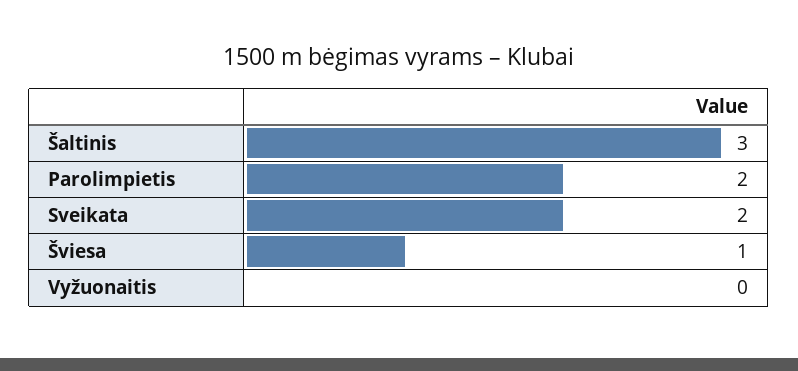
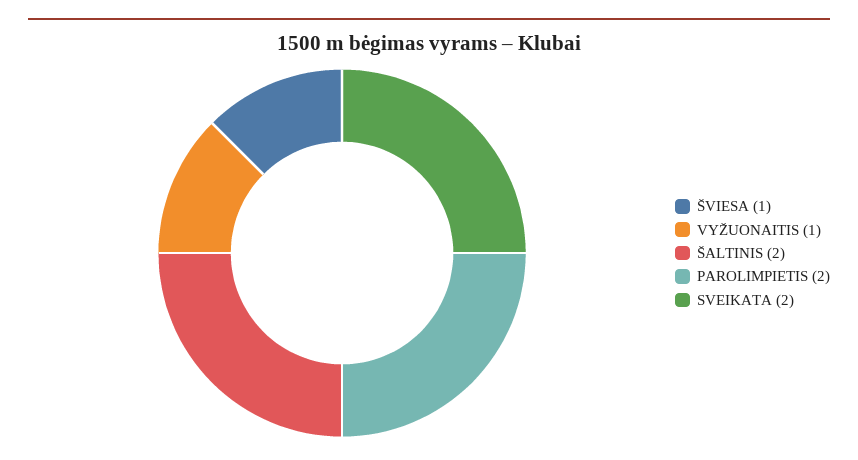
Šaltinis: 3 -> 2
Vyžuonaitis: 0 -> 1

